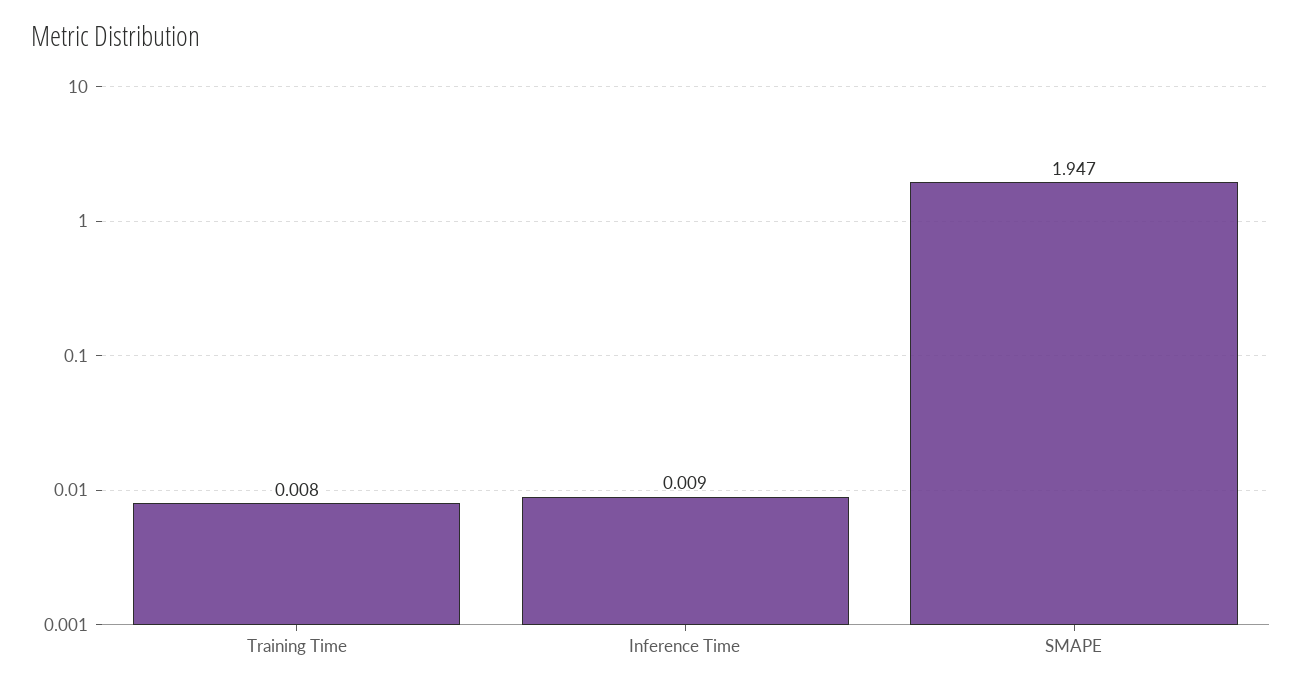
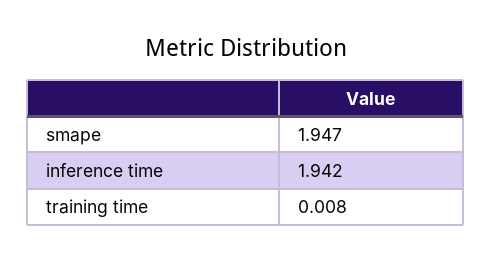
Inference Time: 0.009 -> 1.942

